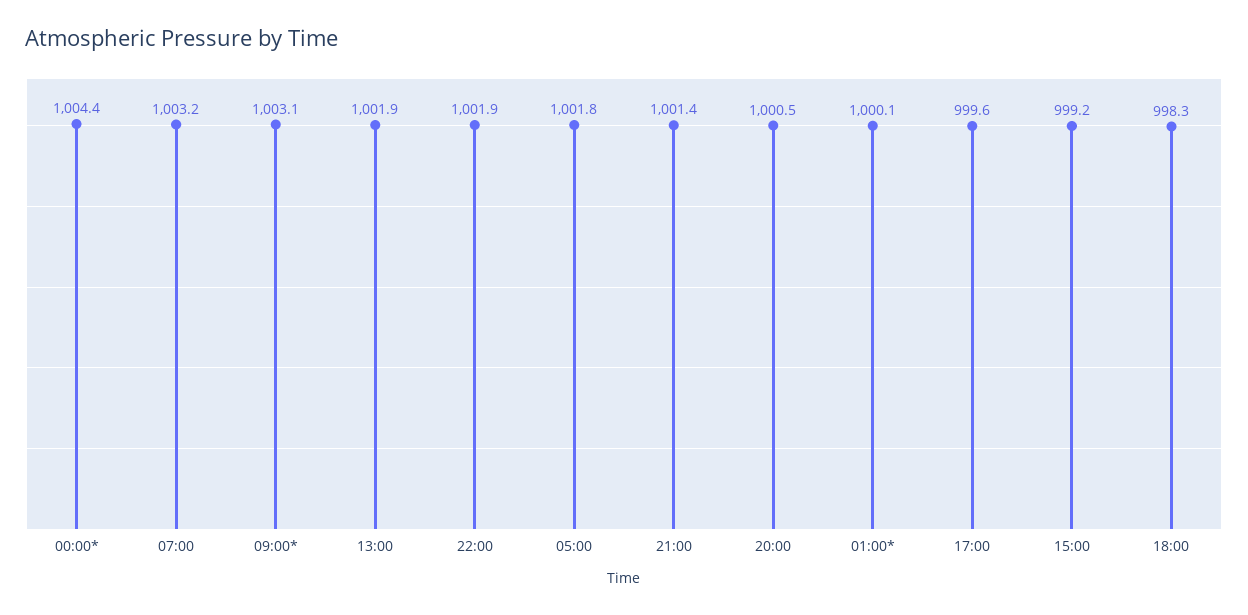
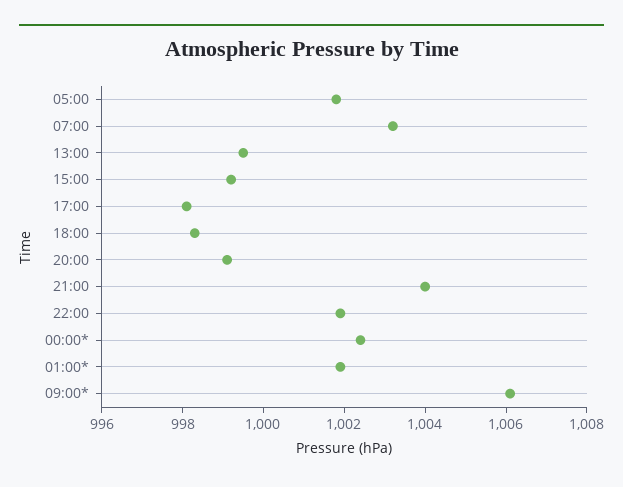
00:00*: 1004.4 -> 1002.5
09:00*: 1003.1 -> 1006
13:00: 1001.9 -> 999.5
21:00: 1001.4 -> 1004
20:00: 1000.5 -> 999
01:00*: 1000.1 -> 1002
17:00: 999.6 -> 998

